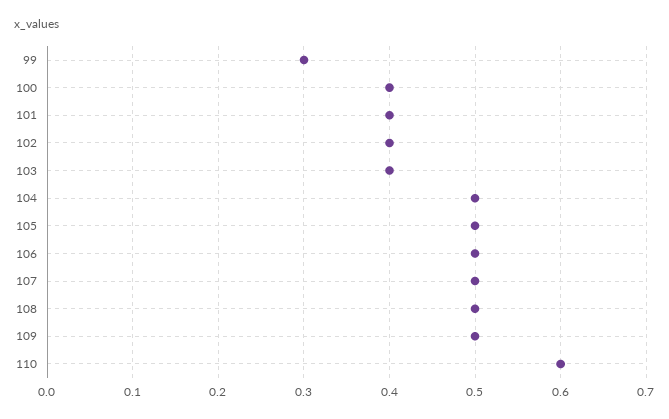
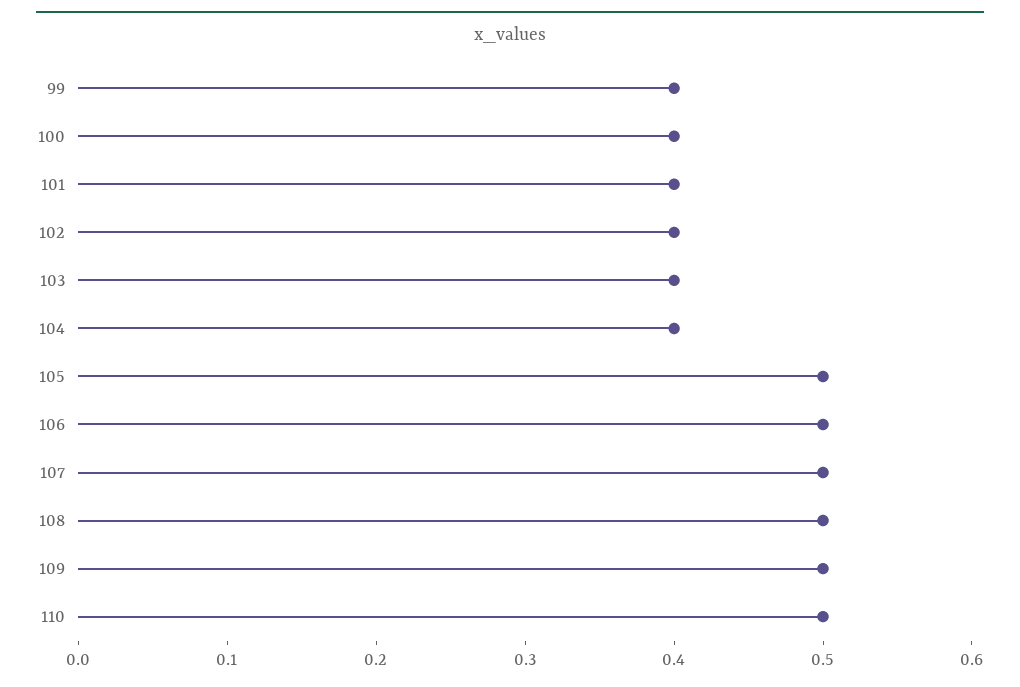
99: 0.3 -> 0.4
104: 0.5 -> 0.4
110: 0.6 -> 0.5

